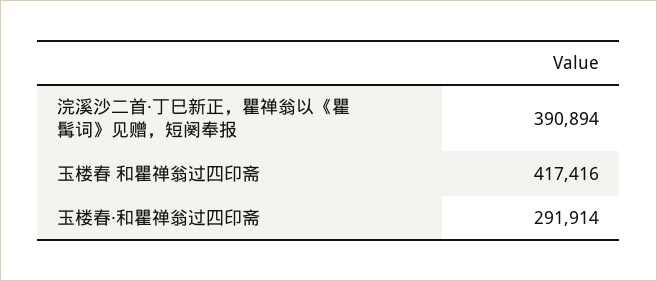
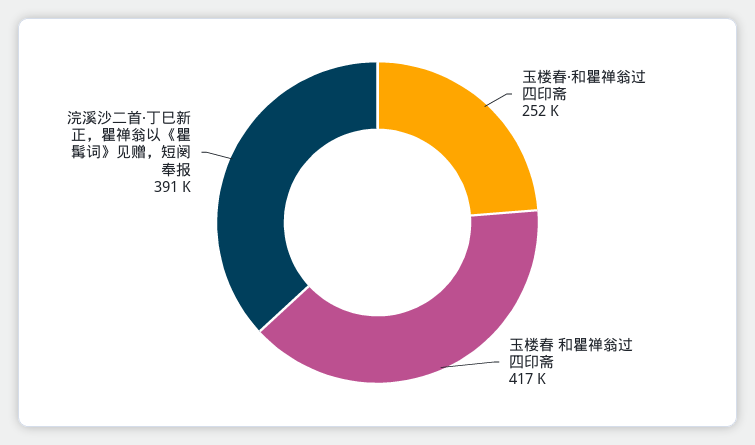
玉楼春·和瞿禅翁过四印斋: 291914 -> 252000

